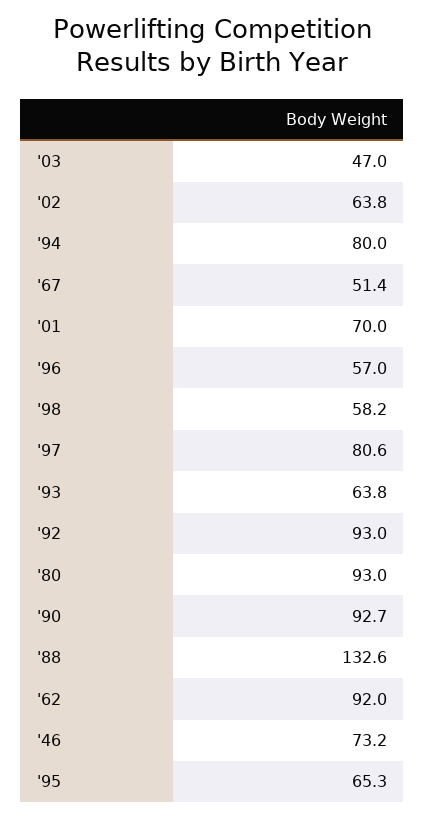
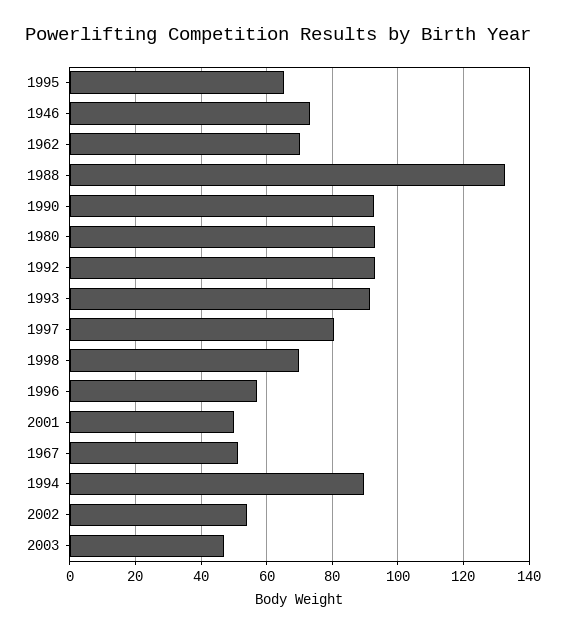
'02: 63.8 -> 54
'94: 80 -> 90
'01: 70 -> 50
'98: 58.2 -> 70
'93: 63.8 -> 92
'62: 92 -> 70

